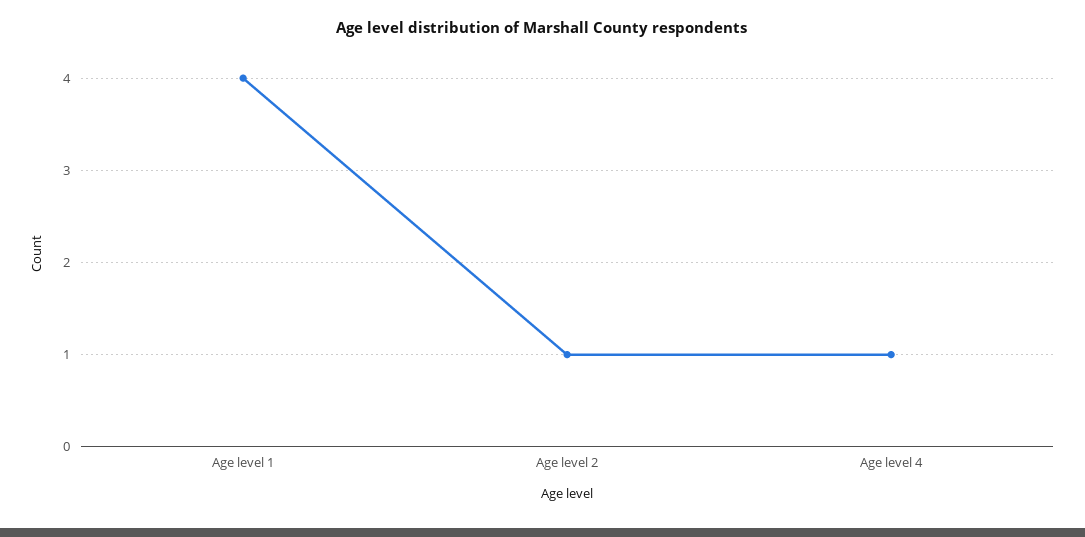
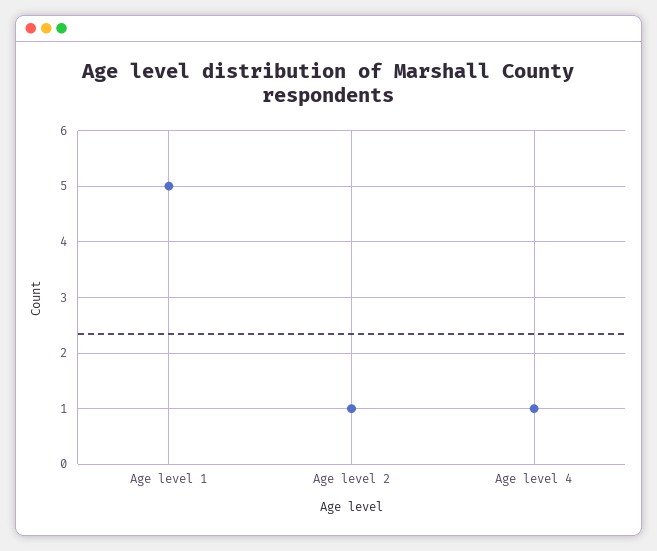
Age level 1: 4 -> 5

